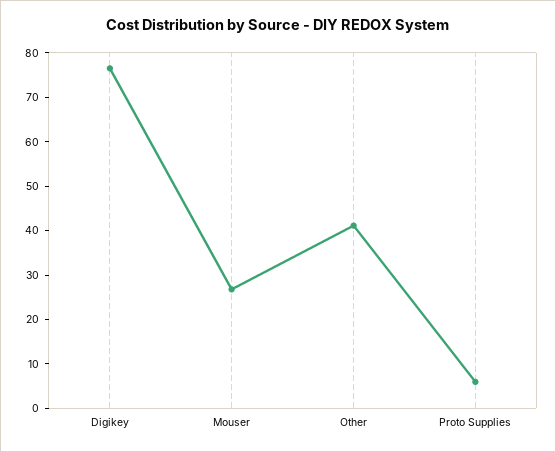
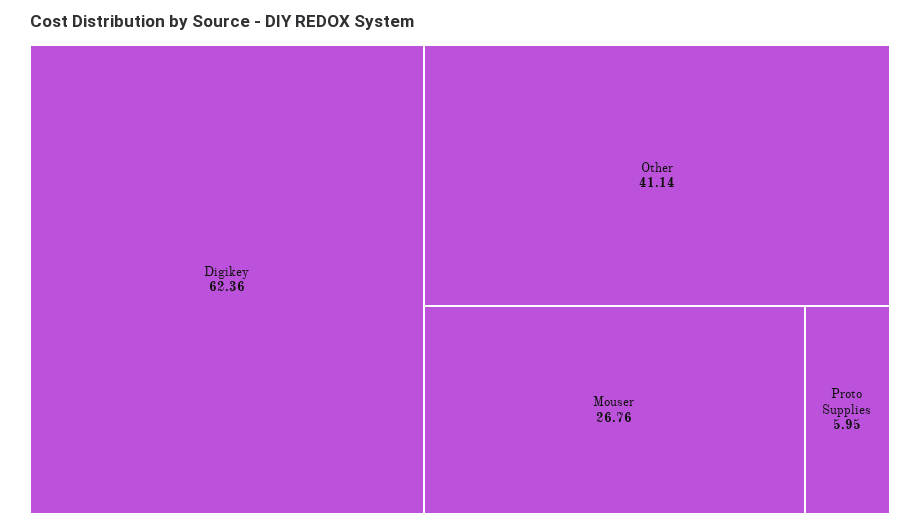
Digikey: 76 -> 62.36

